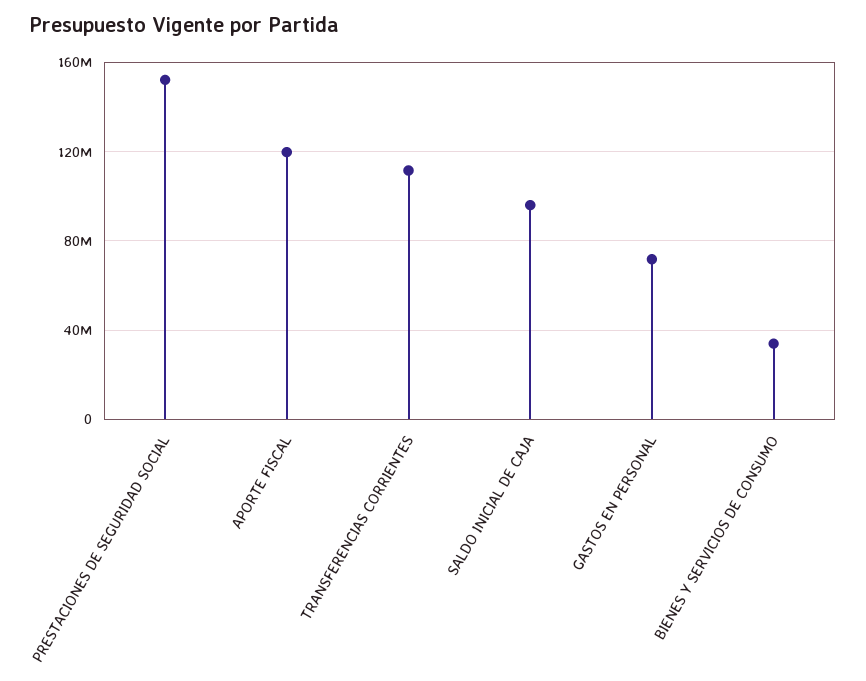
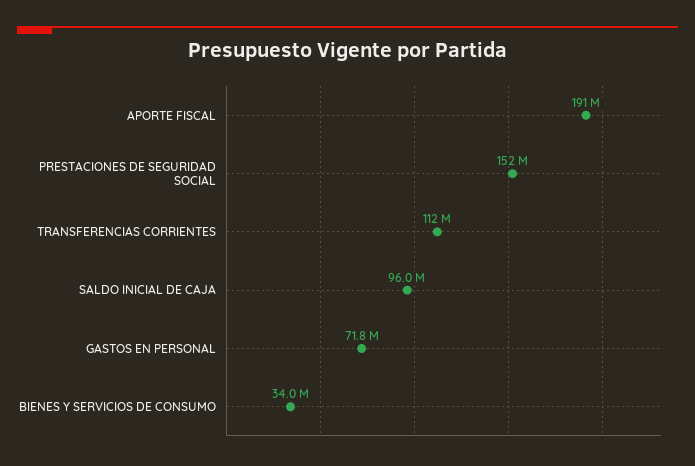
APORTE FISCAL: 120000000 -> 191000000

